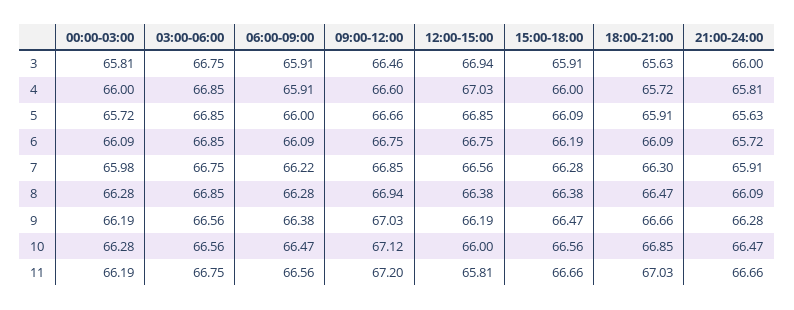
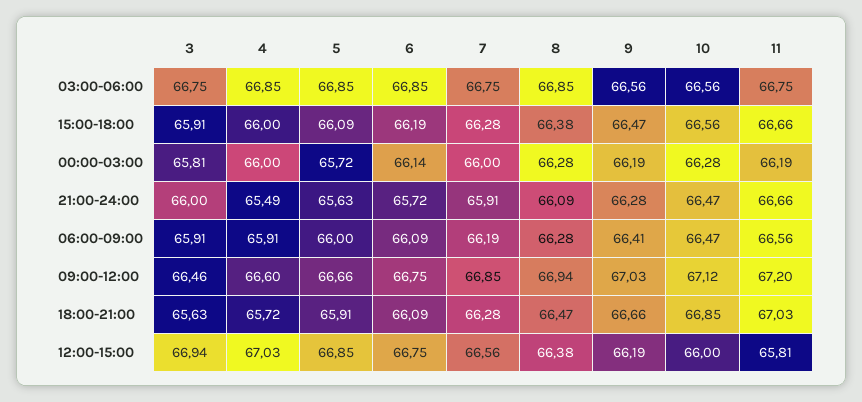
21:00-24:00, 4: 65.81 -> 65.49
00:00-03:00, 6: 66.09 -> 66.14
00:00-03:00, 7: 65.98 -> 66
06:00-09:00, 7: 66.22 -> 66.19
18:00-21:00, 7: 66.3 -> 66.28
06:00-09:00, 9: 66.38 -> 66.41

